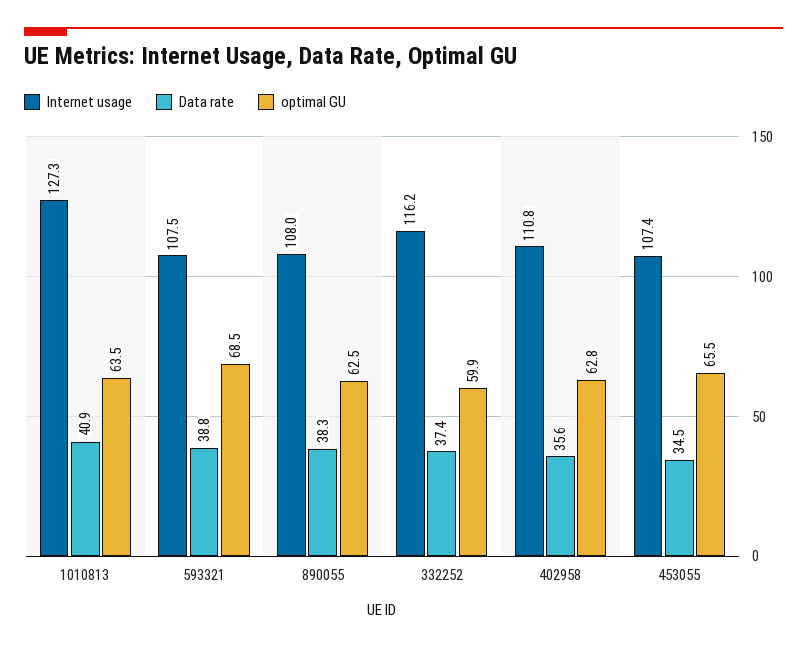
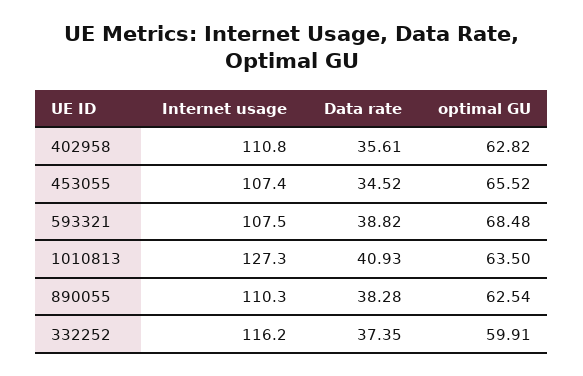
Internet usage, 890055: 108 -> 110.3

